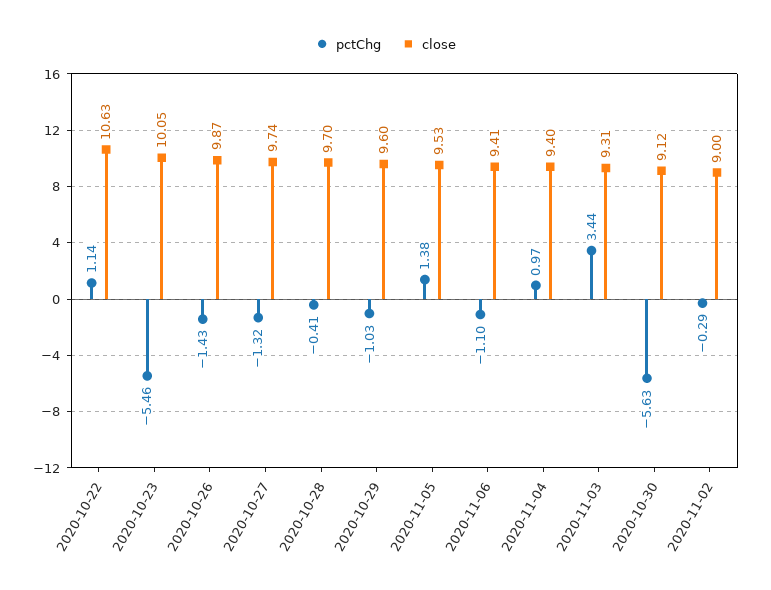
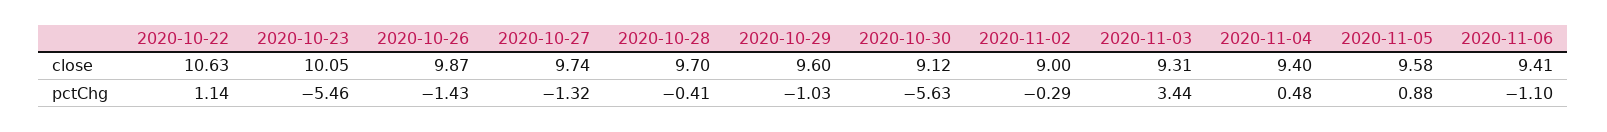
pctChg, 2020-11-05: 1.38 -> 0.88
close, 2020-11-05: 9.53 -> 9.58
pctChg, 2020-11-04: 0.97 -> 0.48

